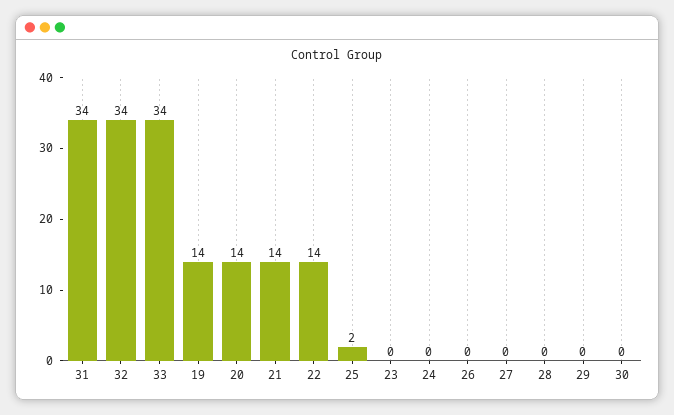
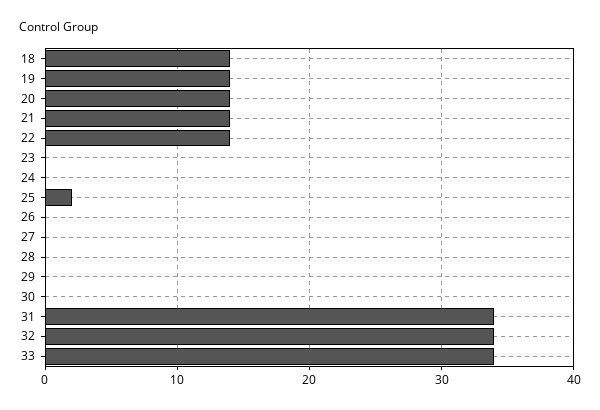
18: none -> 14

